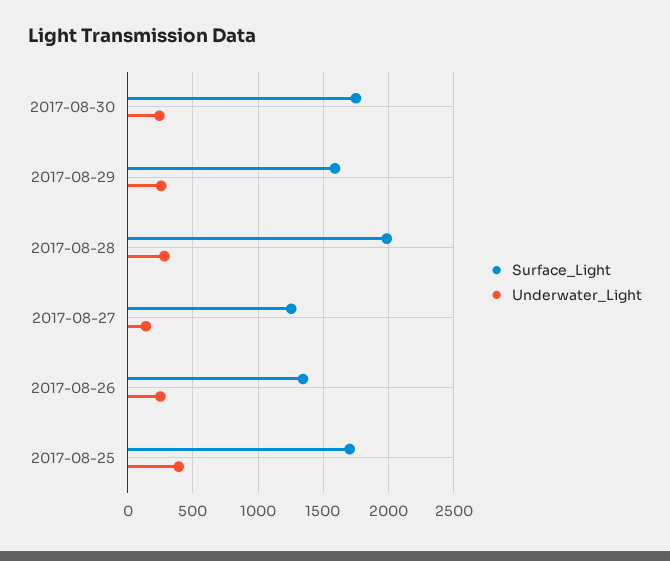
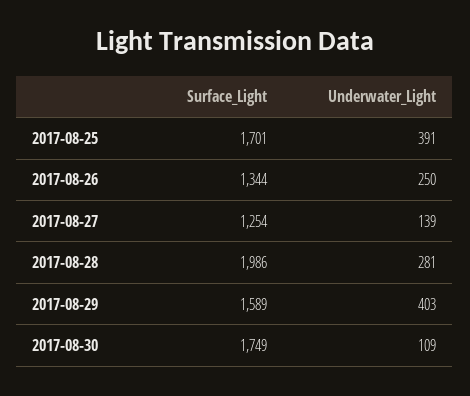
Underwater_Light, 2017-08-30: 250 -> 109
Underwater_Light, 2017-08-29: 250 -> 403

